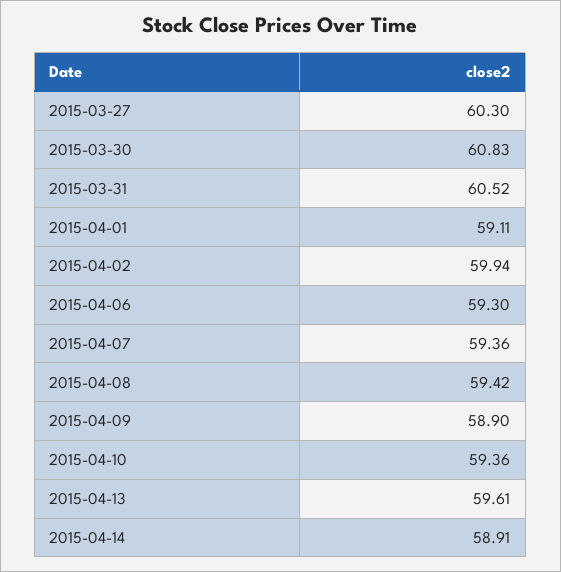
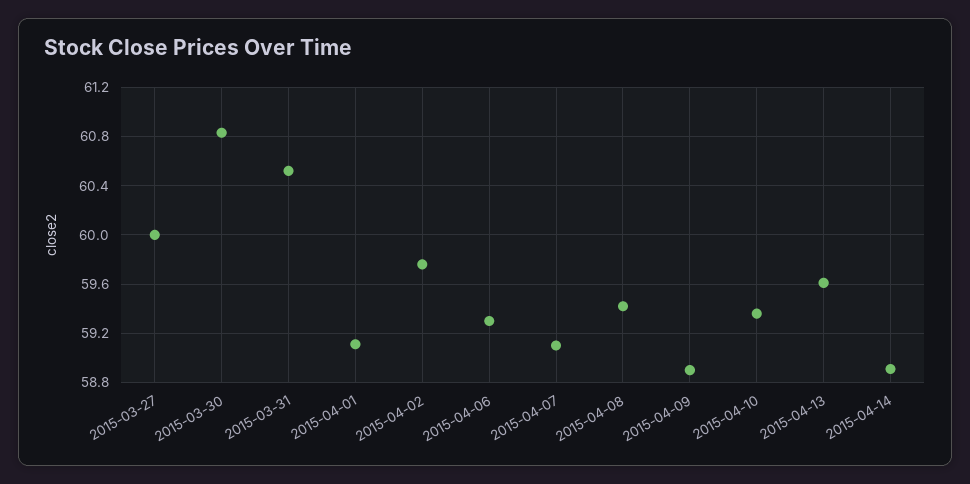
2015-03-27: 60.3 -> 60
2015-04-02: 59.94 -> 59.75
2015-04-07: 59.36 -> 59.1

